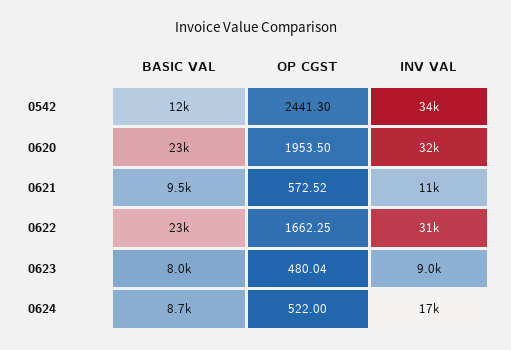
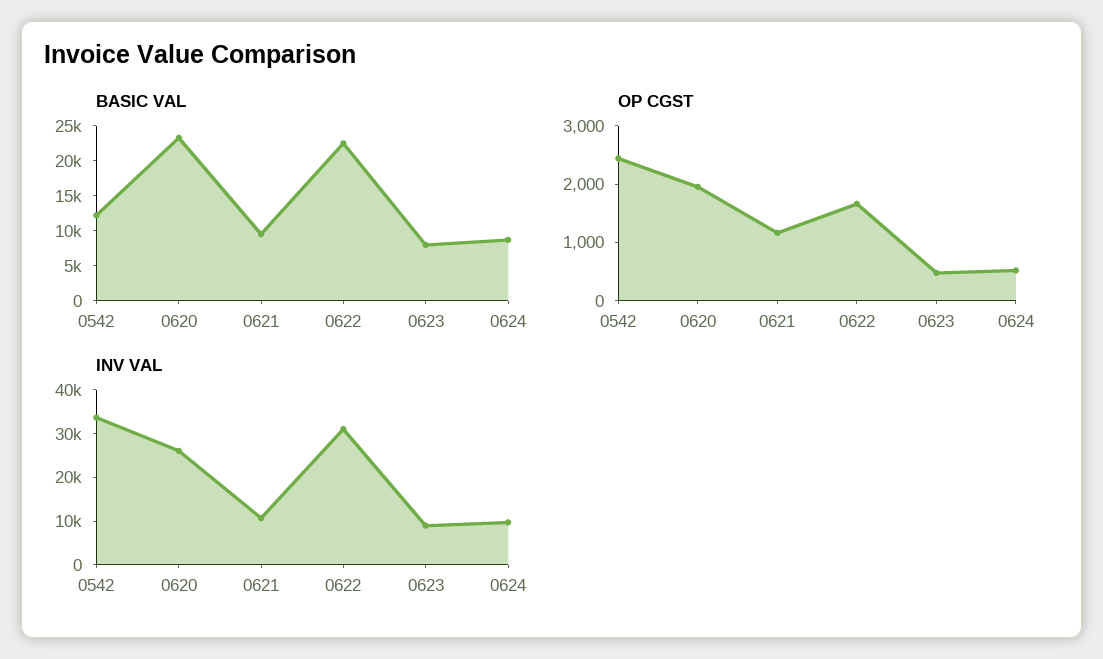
INV VAL, 0620: 32000 -> 26000
OP CGST, 0621: 572.52 -> 1200
INV VAL, 0624: 17000 -> 10000

